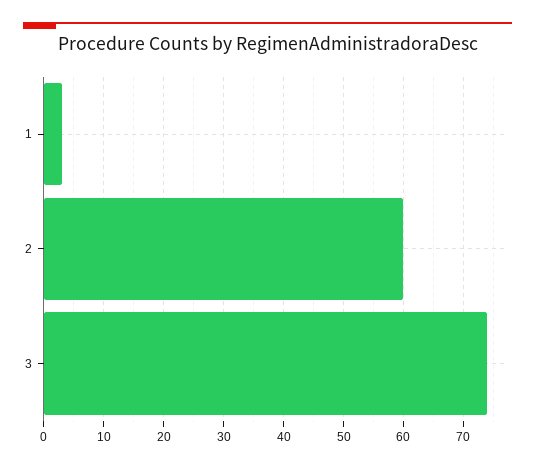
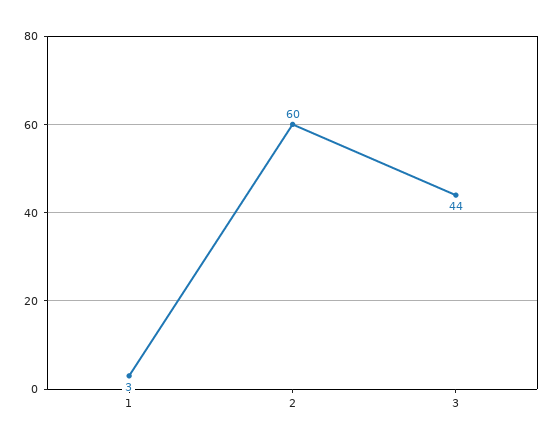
3: 75 -> 44

